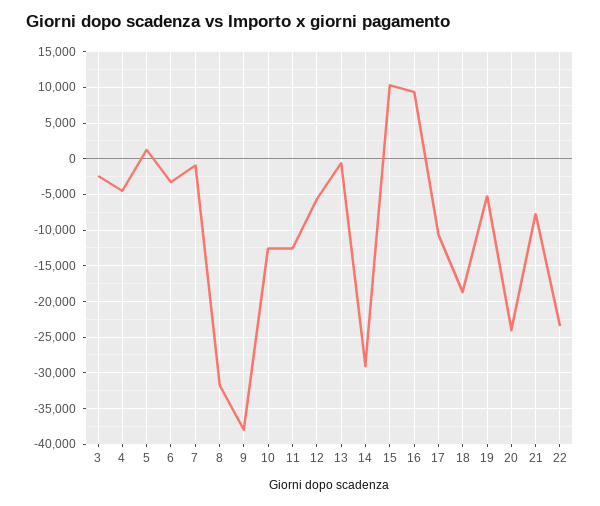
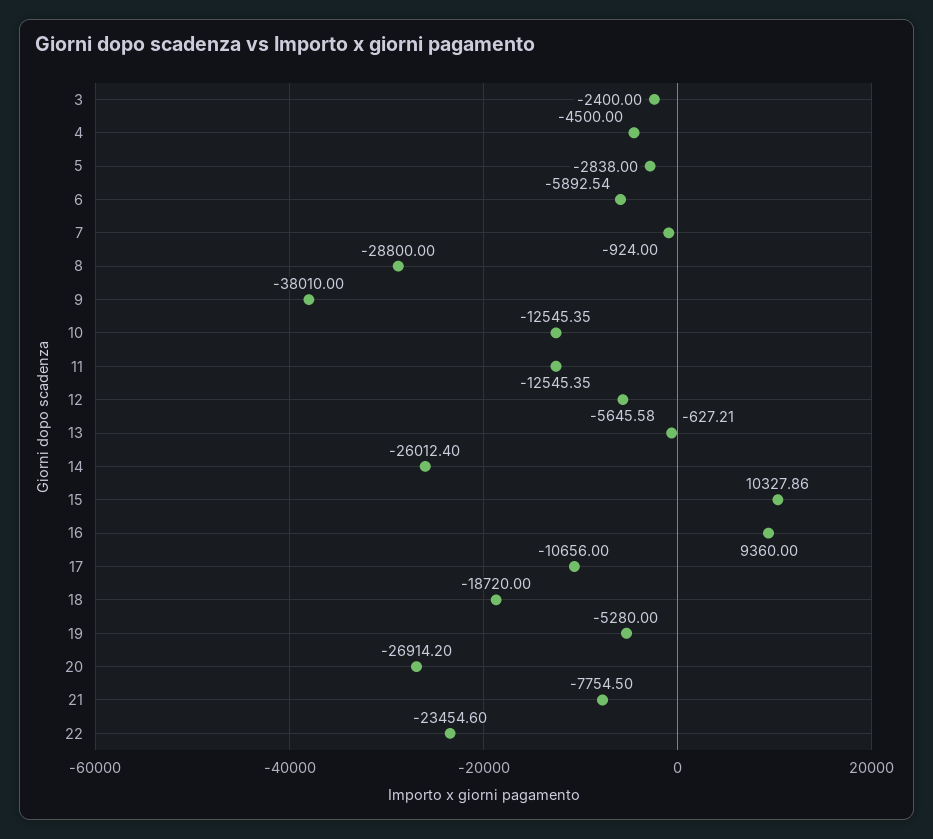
5: 1000 -> -2838
6: -3000 -> -5892.54
8: -32000 -> -28800
14: -29000 -> -26012.4
20: -24000 -> -26914.2

